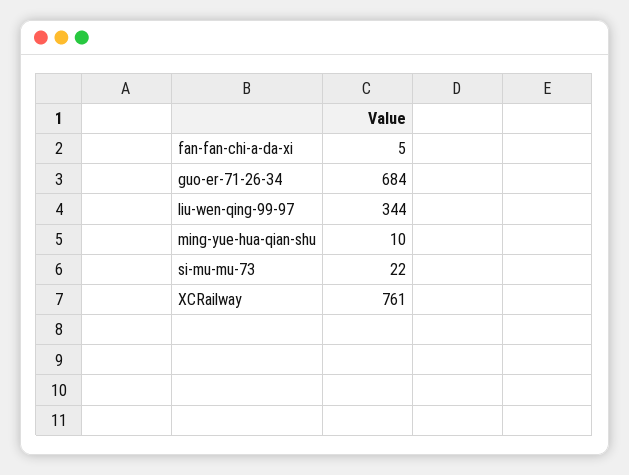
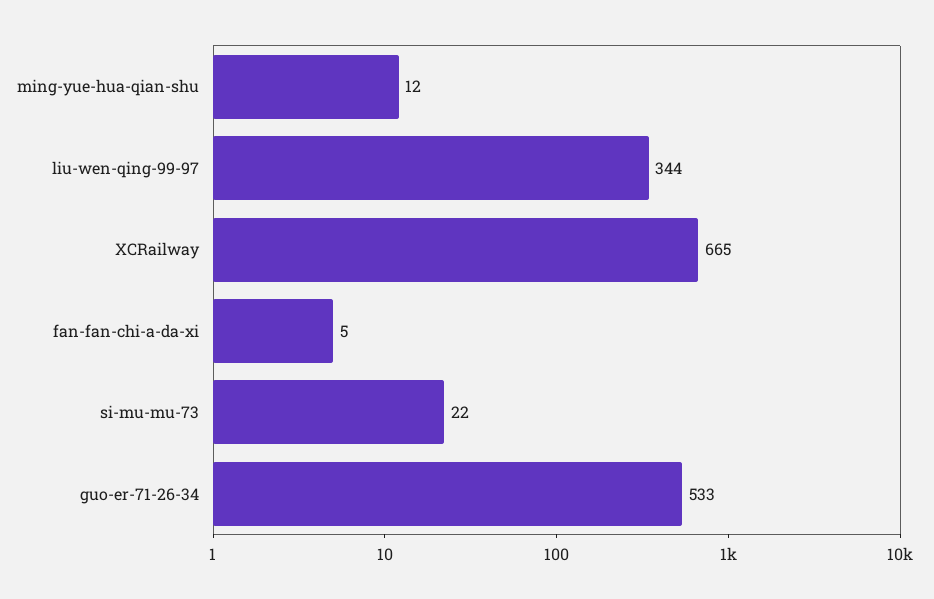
guo-er-71-26-34: 684 -> 533
ming-yue-hua-qian-shu: 10 -> 12
XCRailway: 761 -> 665

